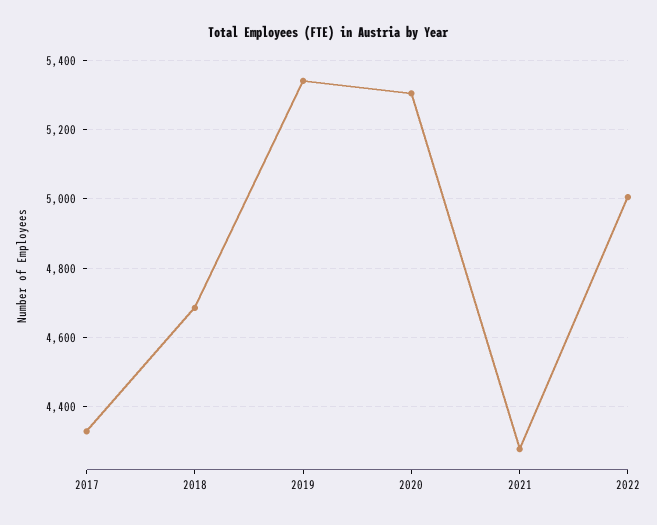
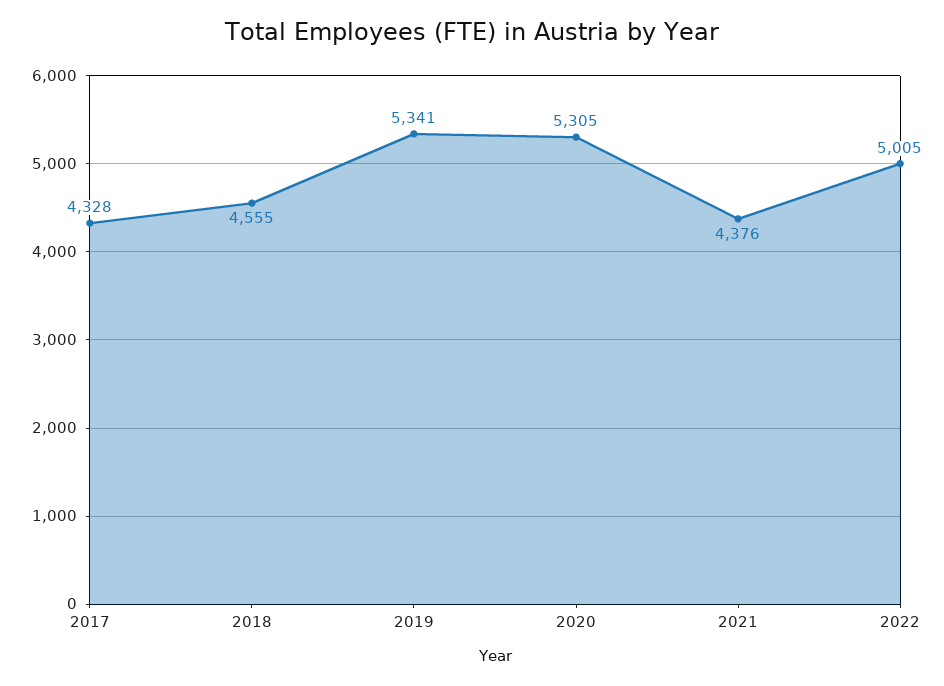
2018: 4680 -> 4555
2021: 4280 -> 4376

